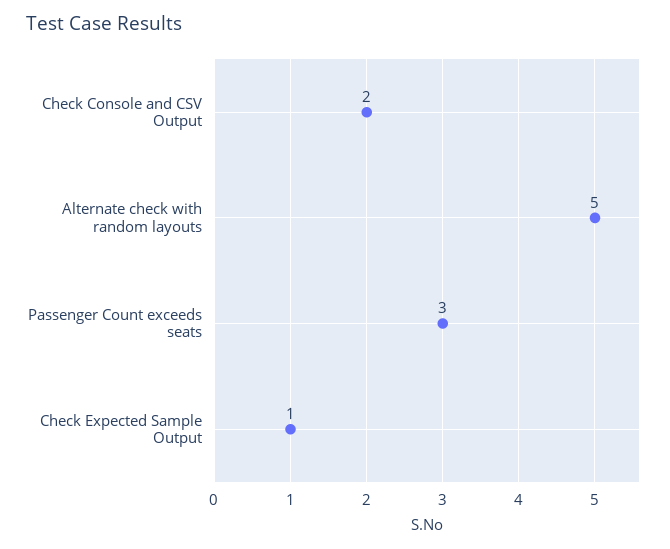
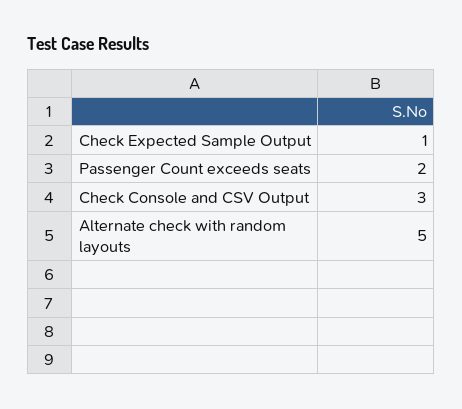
Check Console and CSV Output: 2 -> 3
Passenger Count exceeds seats: 3 -> 2

